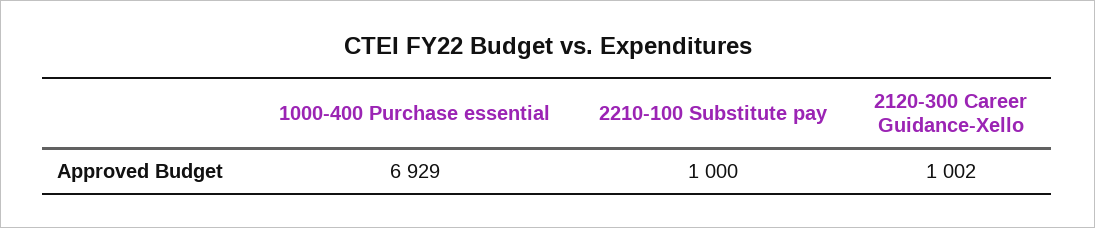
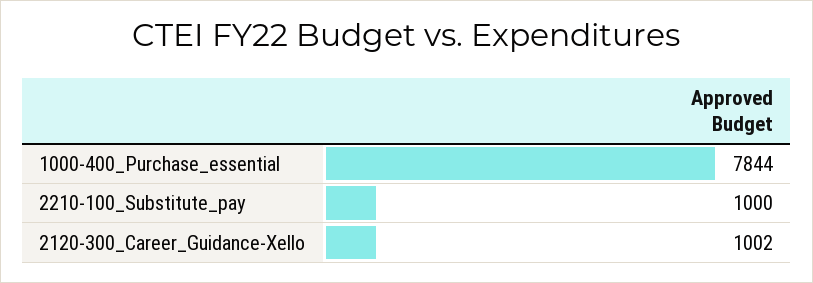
1000-400 Purchase essential: 6929 -> 7844

